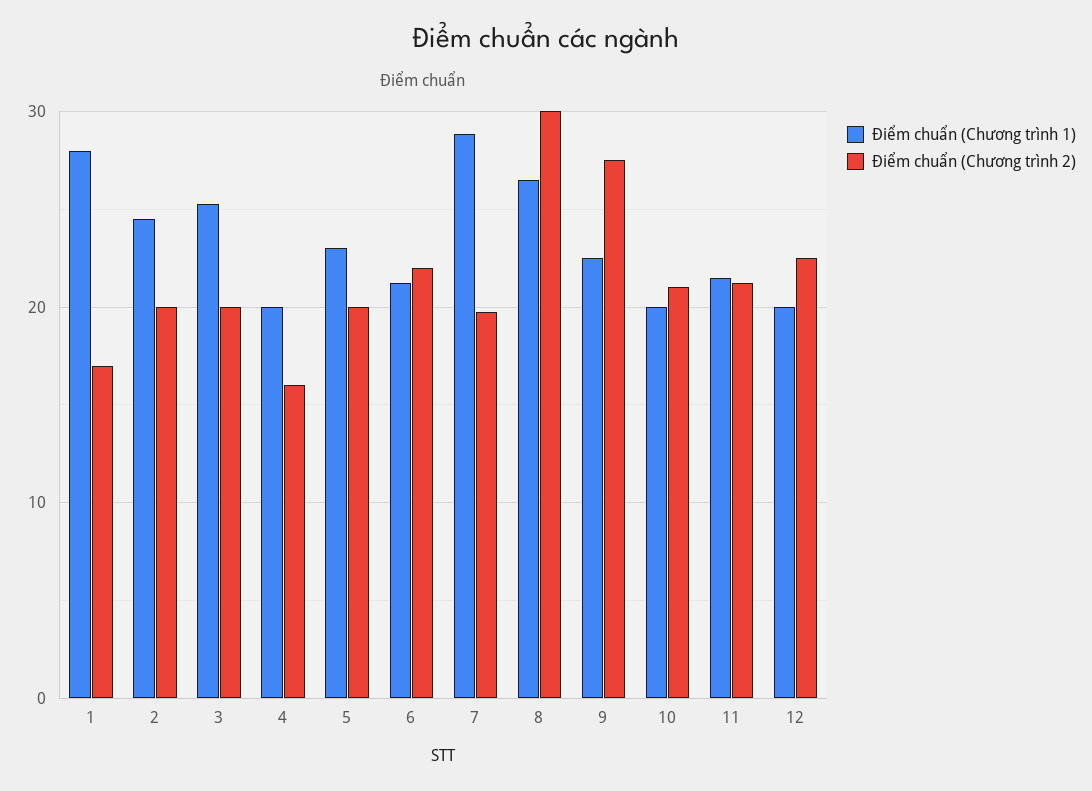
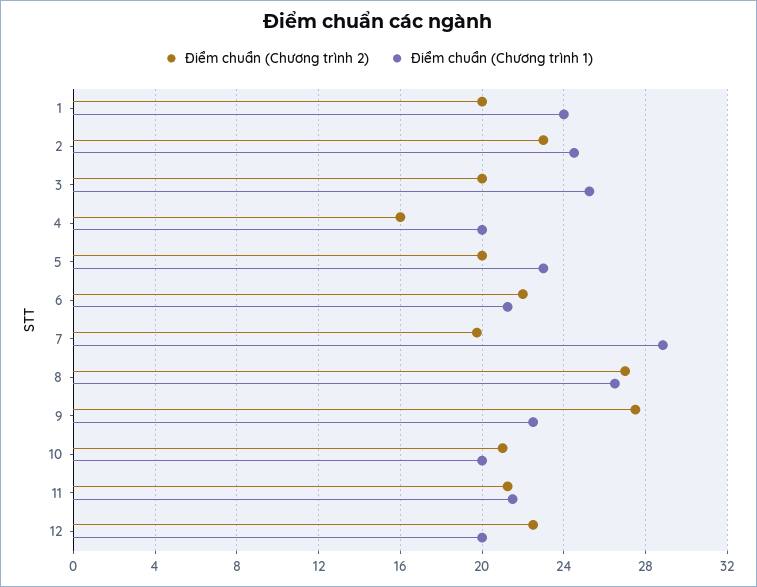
Điểm chuẩn (Chương trình 1), 1: 28 -> 24
Điểm chuẩn (Chương trình 2), 1: 17 -> 20
Điểm chuẩn (Chương trình 2), 2: 20 -> 23
Điểm chuẩn (Chương trình 2), 8: 30 -> 27

